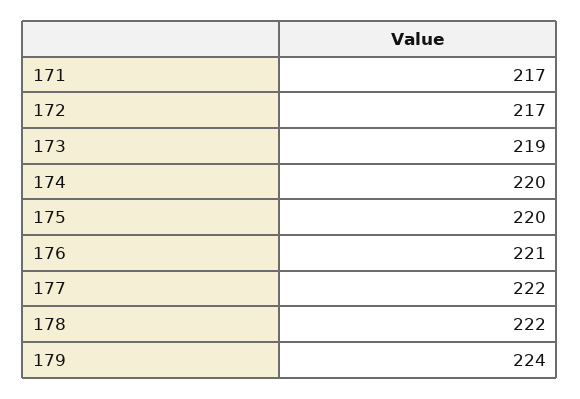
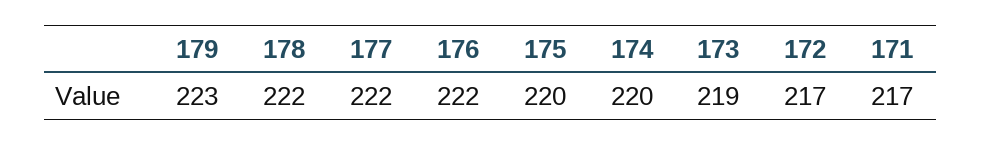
176: 221 -> 222
179: 224 -> 223

